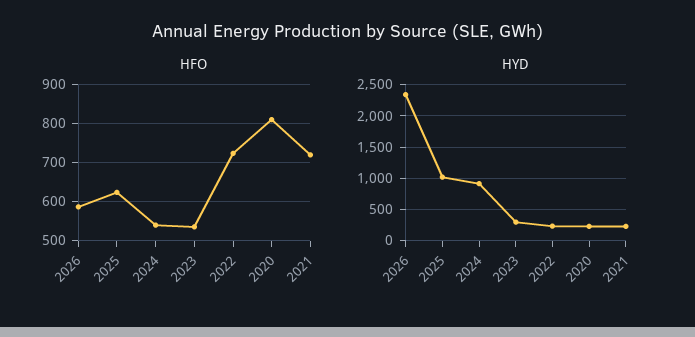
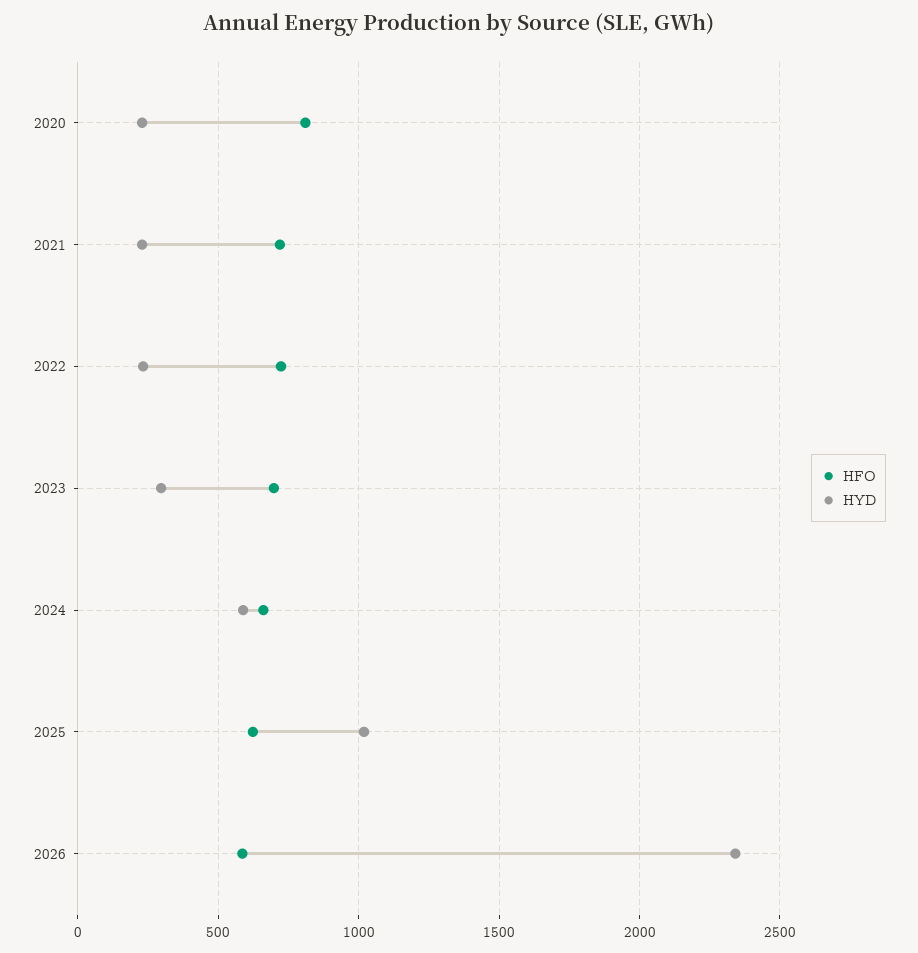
HFO, 2024: 540 -> 650
HFO, 2023: 540 -> 700
HYD, 2024: 900 -> 600

